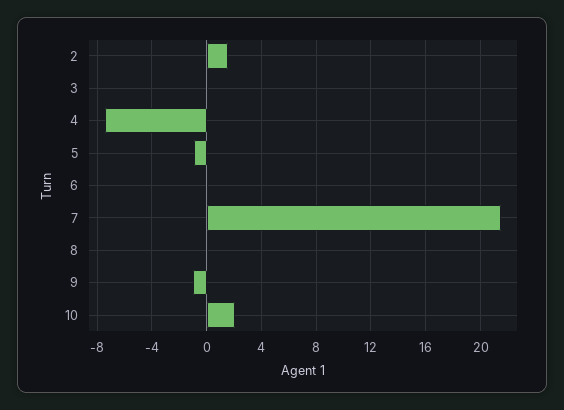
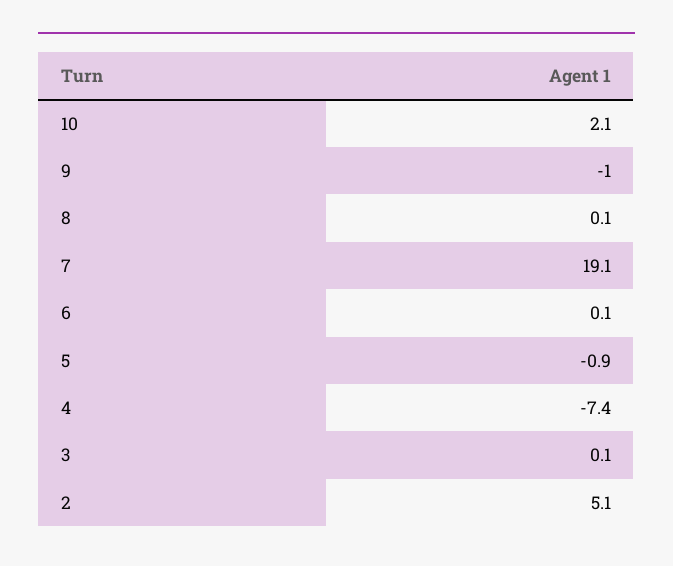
2: 1.5 -> 5.1
7: 21.5 -> 19.1

